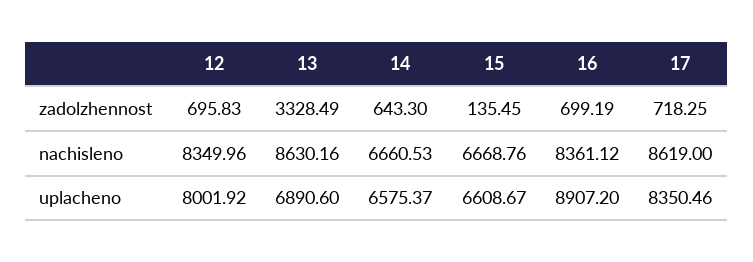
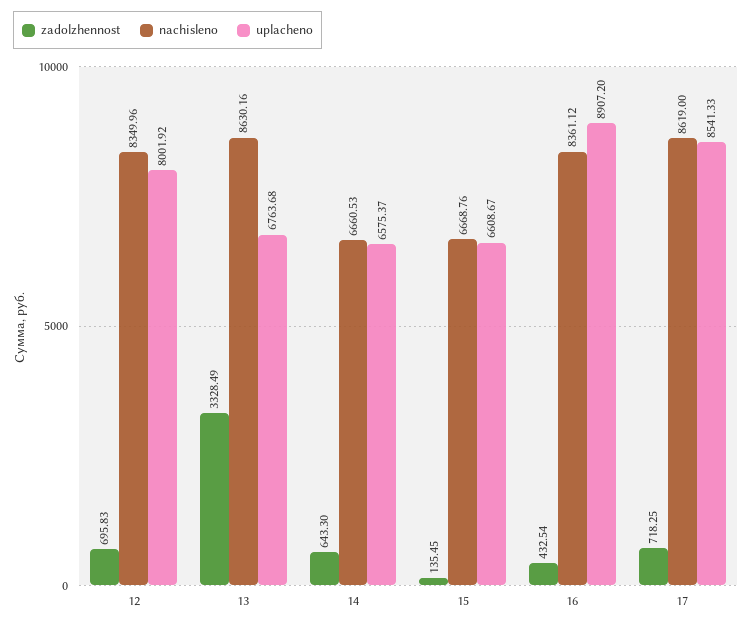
zadolzhennost, 16: 699.19 -> 432.54
uplacheno, 13: 6890.6 -> 6763.68
uplacheno, 17: 8350.46 -> 8541.33

